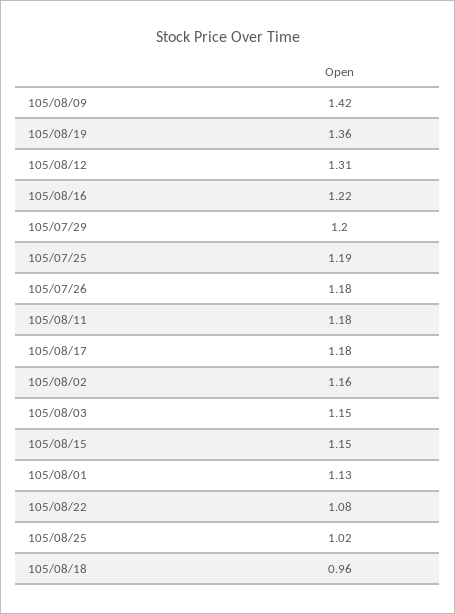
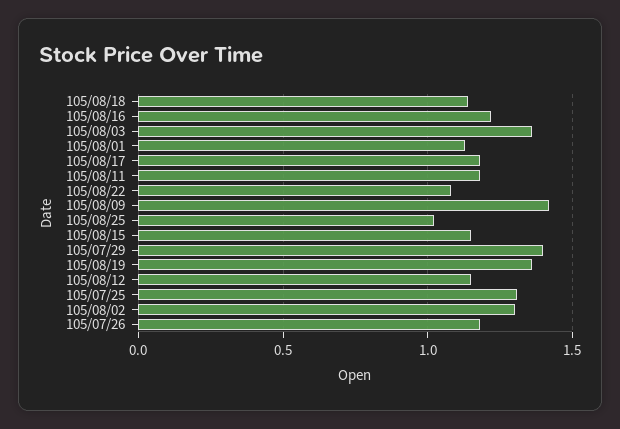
105/08/12: 1.31 -> 1.15
105/07/29: 1.2 -> 1.4
105/07/25: 1.19 -> 1.3
105/08/02: 1.16 -> 1.3
105/08/03: 1.15 -> 1.35
105/08/18: 0.96 -> 1.15

